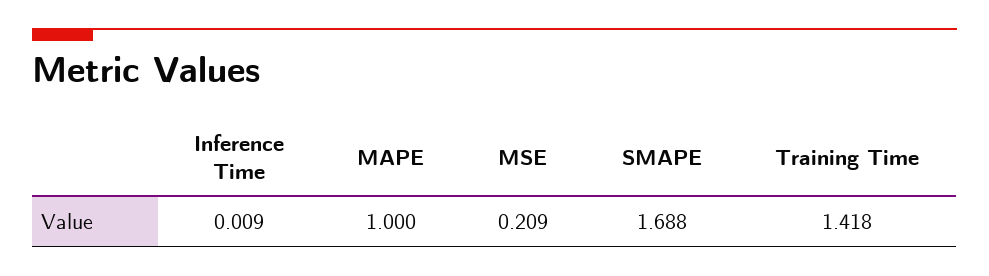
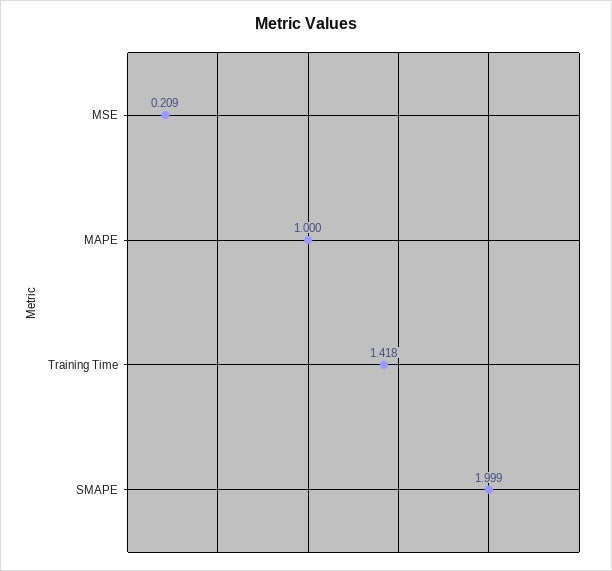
Inference Time: 0.009 -> none
SMAPE: 1.688 -> 1.999

